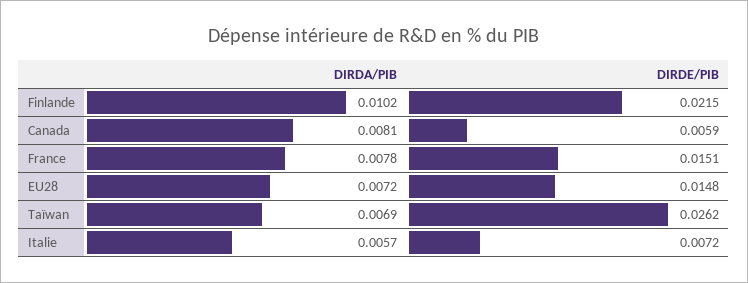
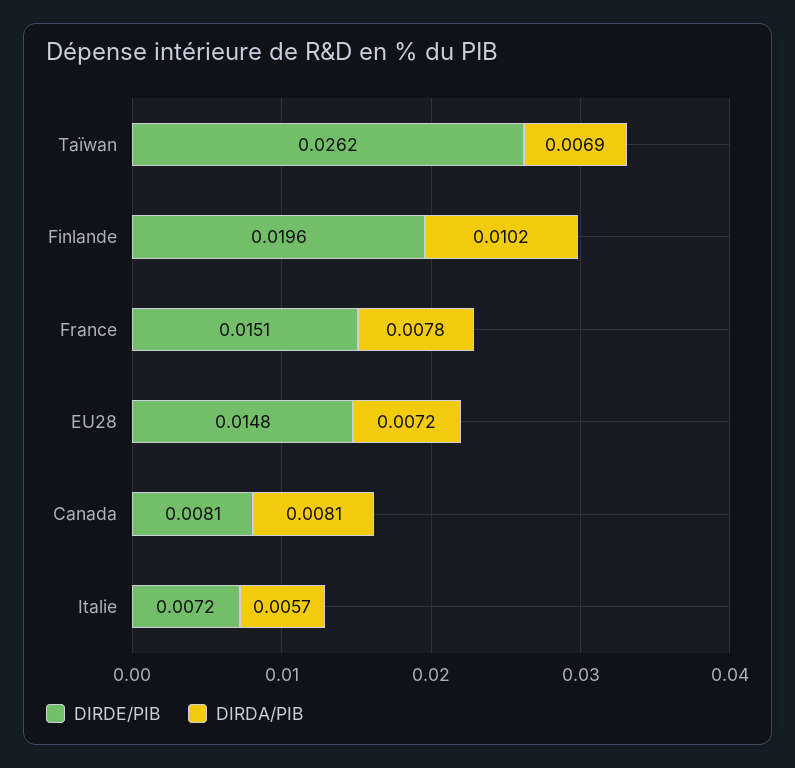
DIRDE/PIB, Finlande: 0.0215 -> 0.0196
DIRDE/PIB, Canada: 0.0059 -> 0.0081

